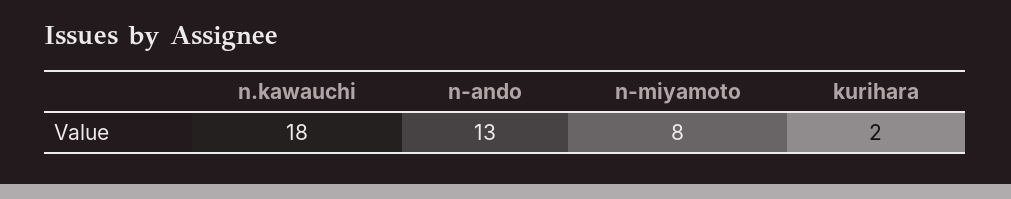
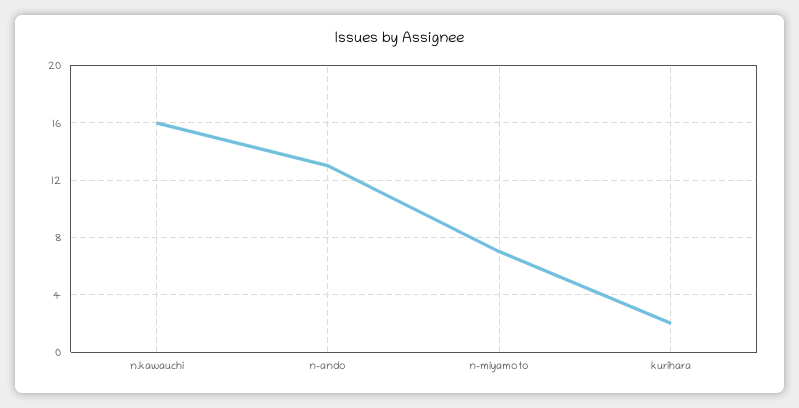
n.kawauchi: 18 -> 16
n-miyamoto: 8 -> 7

